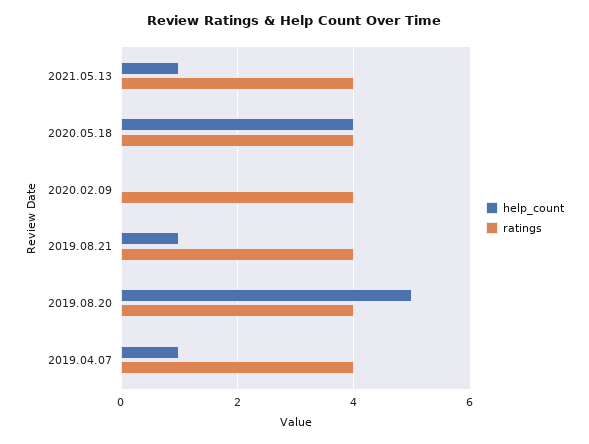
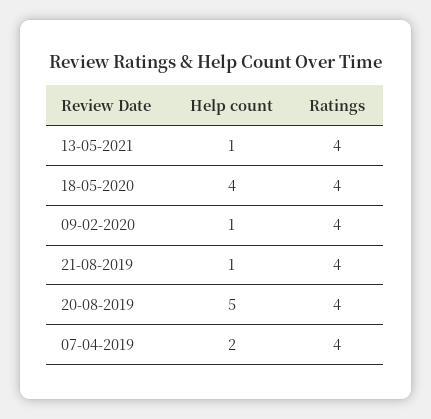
help_count, 2020.02.09: 0 -> 1
help_count, 2019.04.07: 1 -> 2

